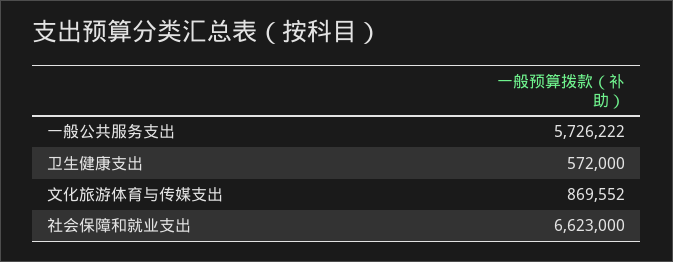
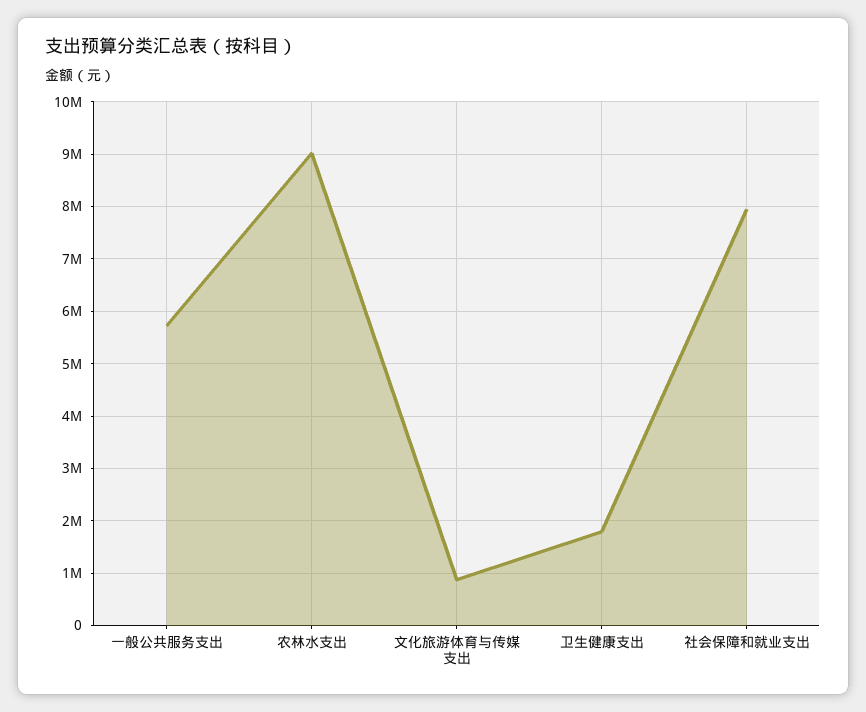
卫生健康支出: 572000 -> 1800000
社会保障和就业支出: 6623000 -> 8000000
农林水支出: none -> 9000000

